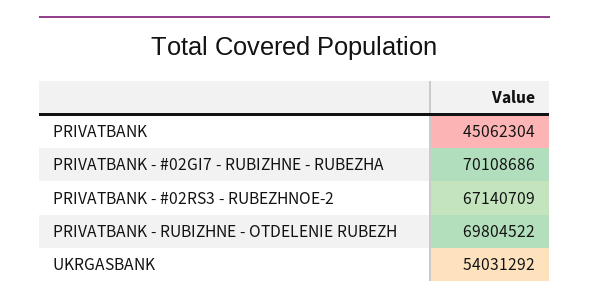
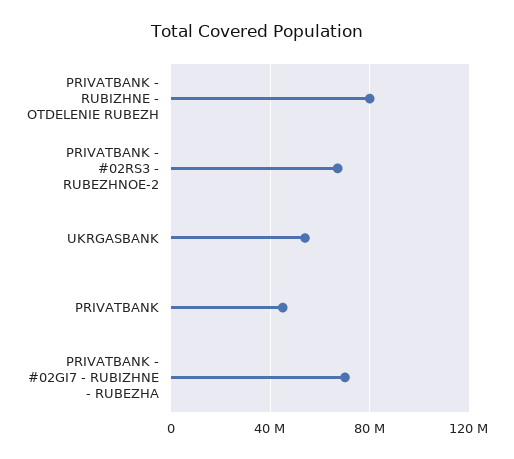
PRIVATBANK - RUBIZHNE - OTDELENIE RUBEZH: 69804522 -> 80000000

